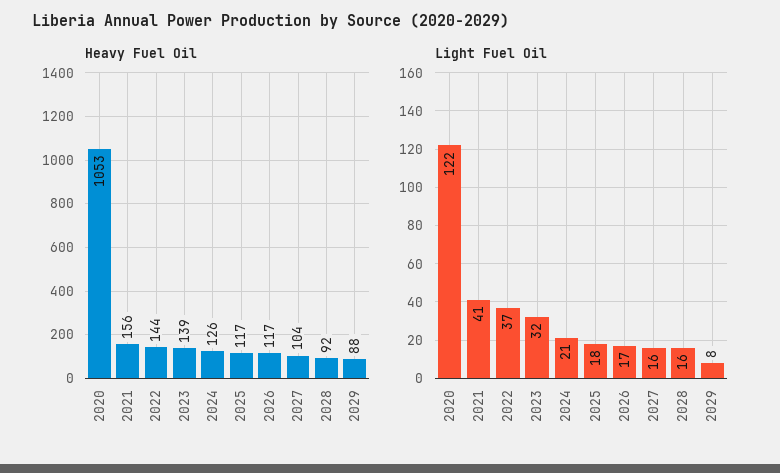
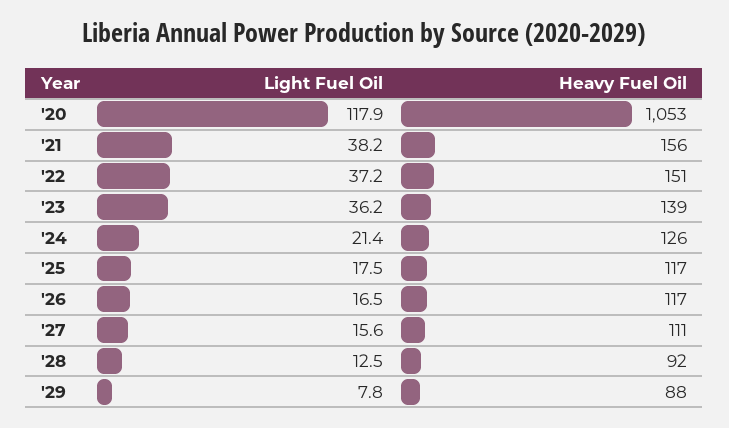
Heavy Fuel Oil, 2022: 144 -> 151
Heavy Fuel Oil, 2027: 104 -> 111
Light Fuel Oil, 2020: 122 -> 117.9
Light Fuel Oil, 2021: 41 -> 38.2
Light Fuel Oil, 2023: 32 -> 36.2
Light Fuel Oil, 2028: 16 -> 12.5

